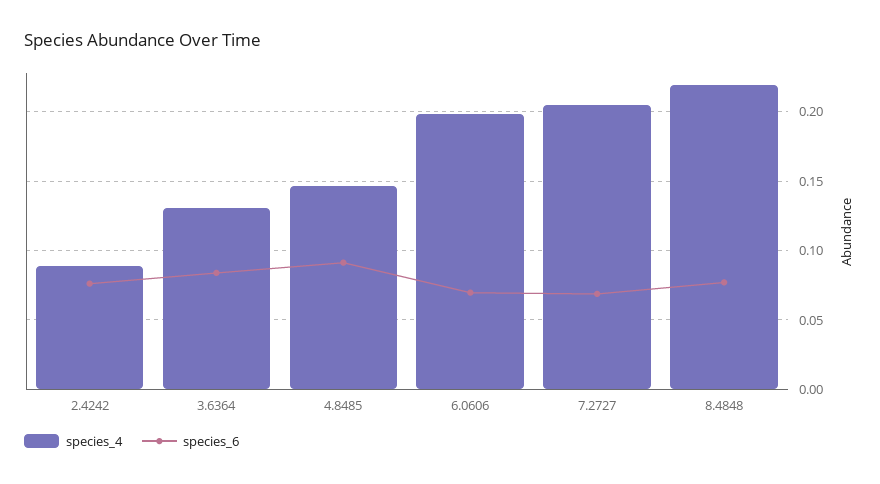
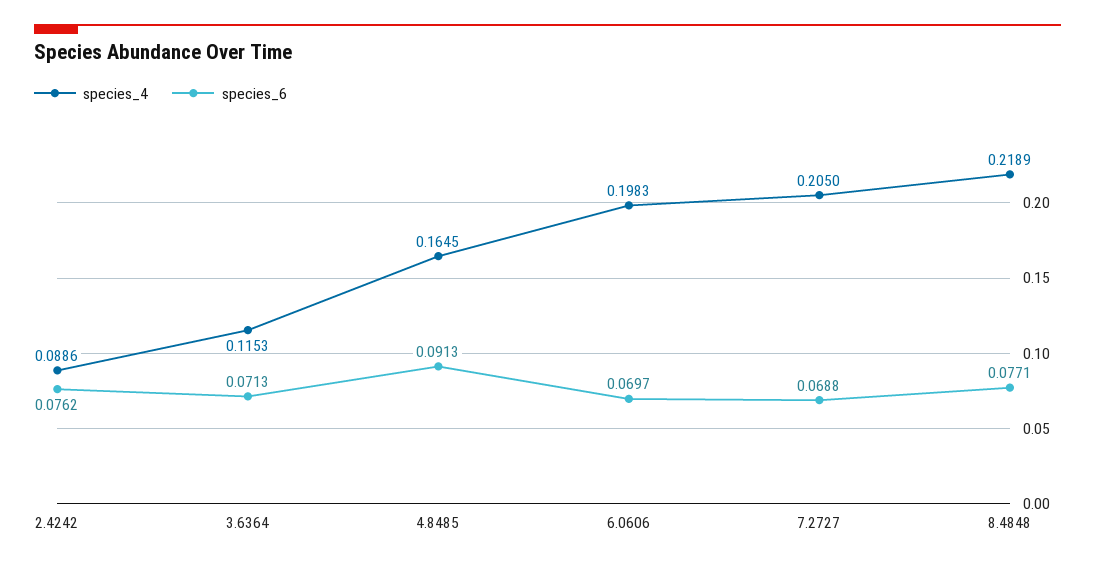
species_4, 3.6364: 0.13 -> 0.1153
species_6, 3.6364: 0.085 -> 0.0713
species_4, 4.8485: 0.145 -> 0.1645

